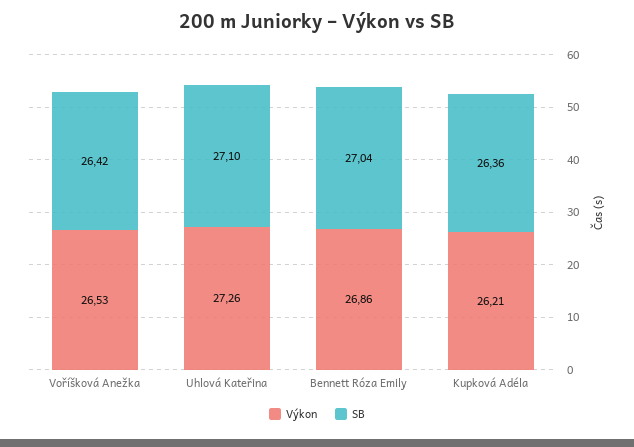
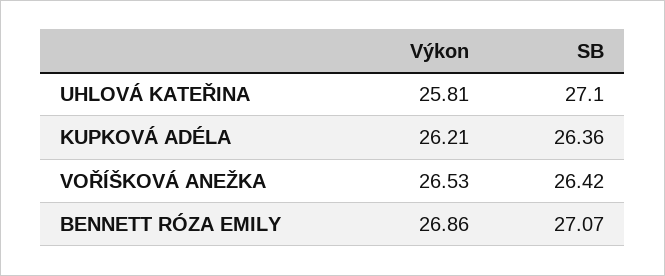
Výkon, Uhlová Kateřina: 27.26 -> 25.81
SB, Bennett Róza Emily: 27.04 -> 27.07

